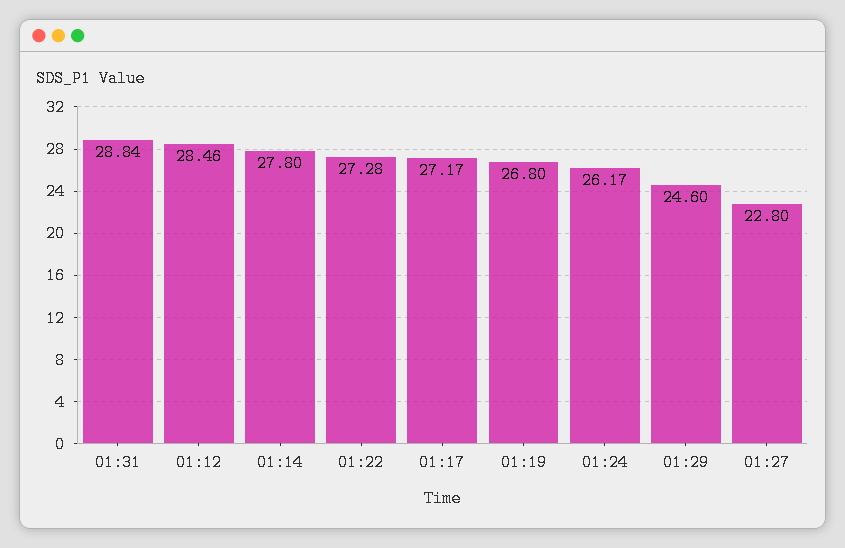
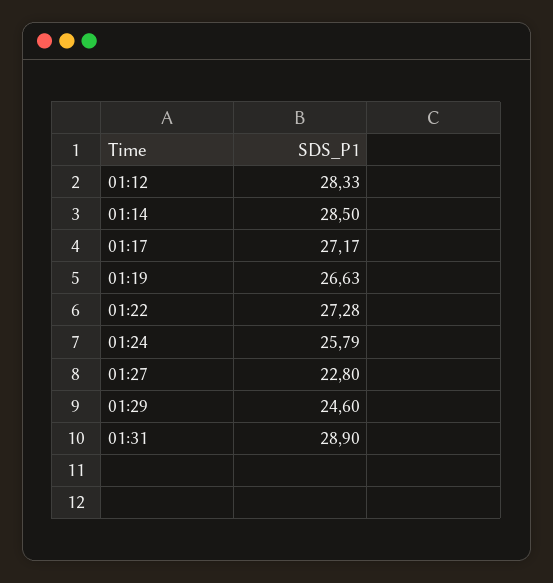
01:31: 28.84 -> 28.9
01:12: 28.46 -> 28.33
01:14: 27.8 -> 28.5
01:19: 26.8 -> 26.63
01:24: 26.17 -> 25.79

